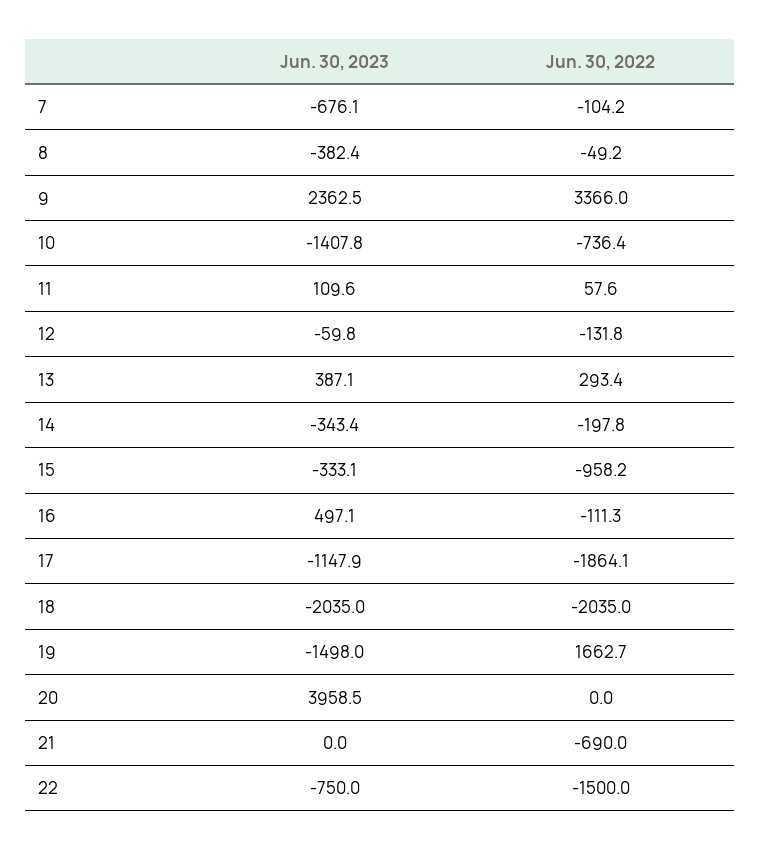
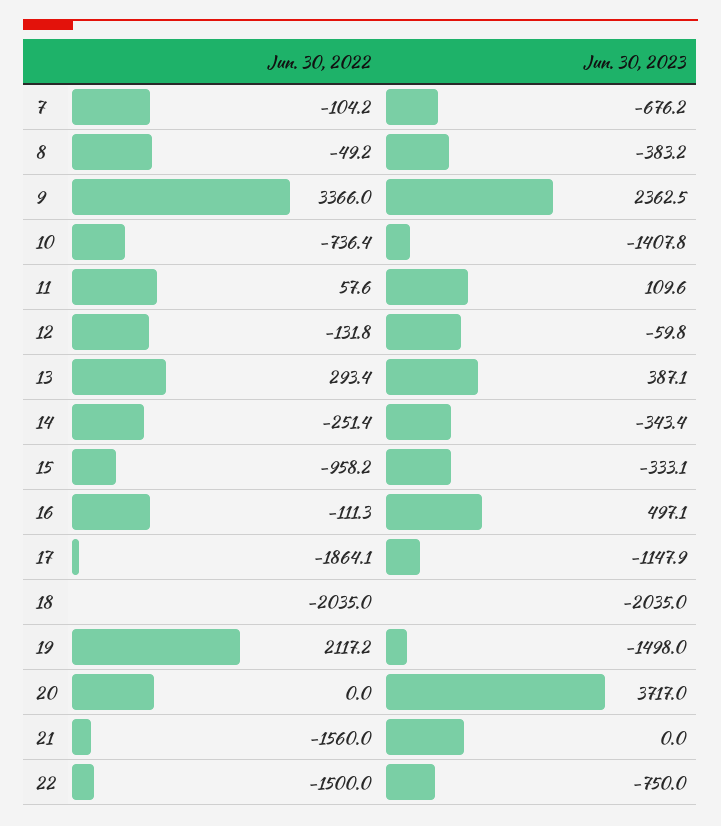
Jun. 30, 2023, 7: -676.1 -> -676.2
Jun. 30, 2023, 8: -382.4 -> -383.2
Jun. 30, 2022, 14: -197.8 -> -251.4
Jun. 30, 2022, 19: 1662.7 -> 2117.2
Jun. 30, 2023, 20: 3958.5 -> 3717
Jun. 30, 2022, 21: -690 -> -1560

